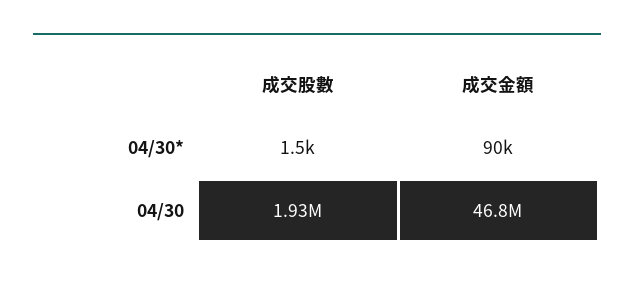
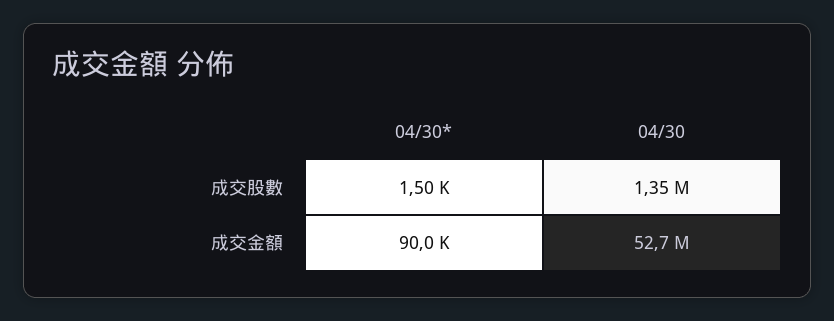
成交股數, 04/30: 1930000 -> 1350000
成交金額, 04/30: 46800000 -> 52700000

